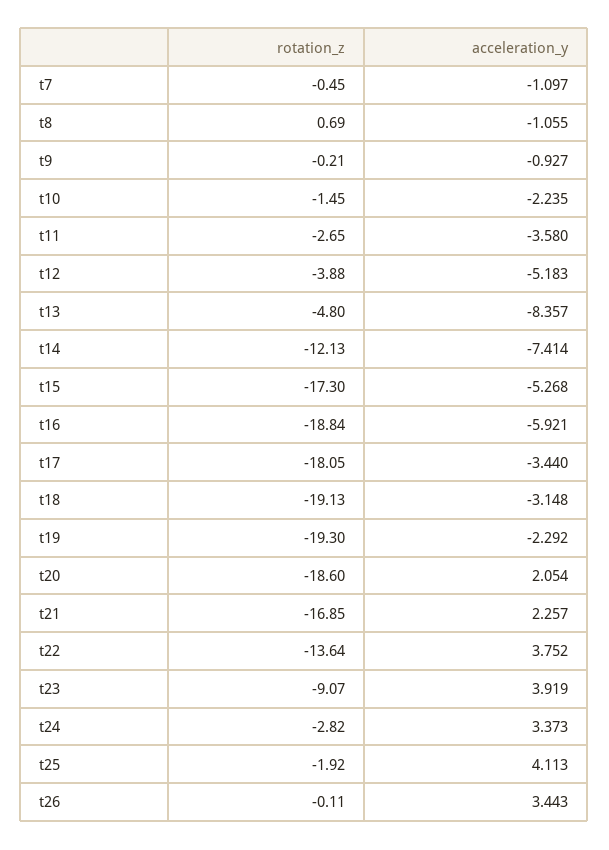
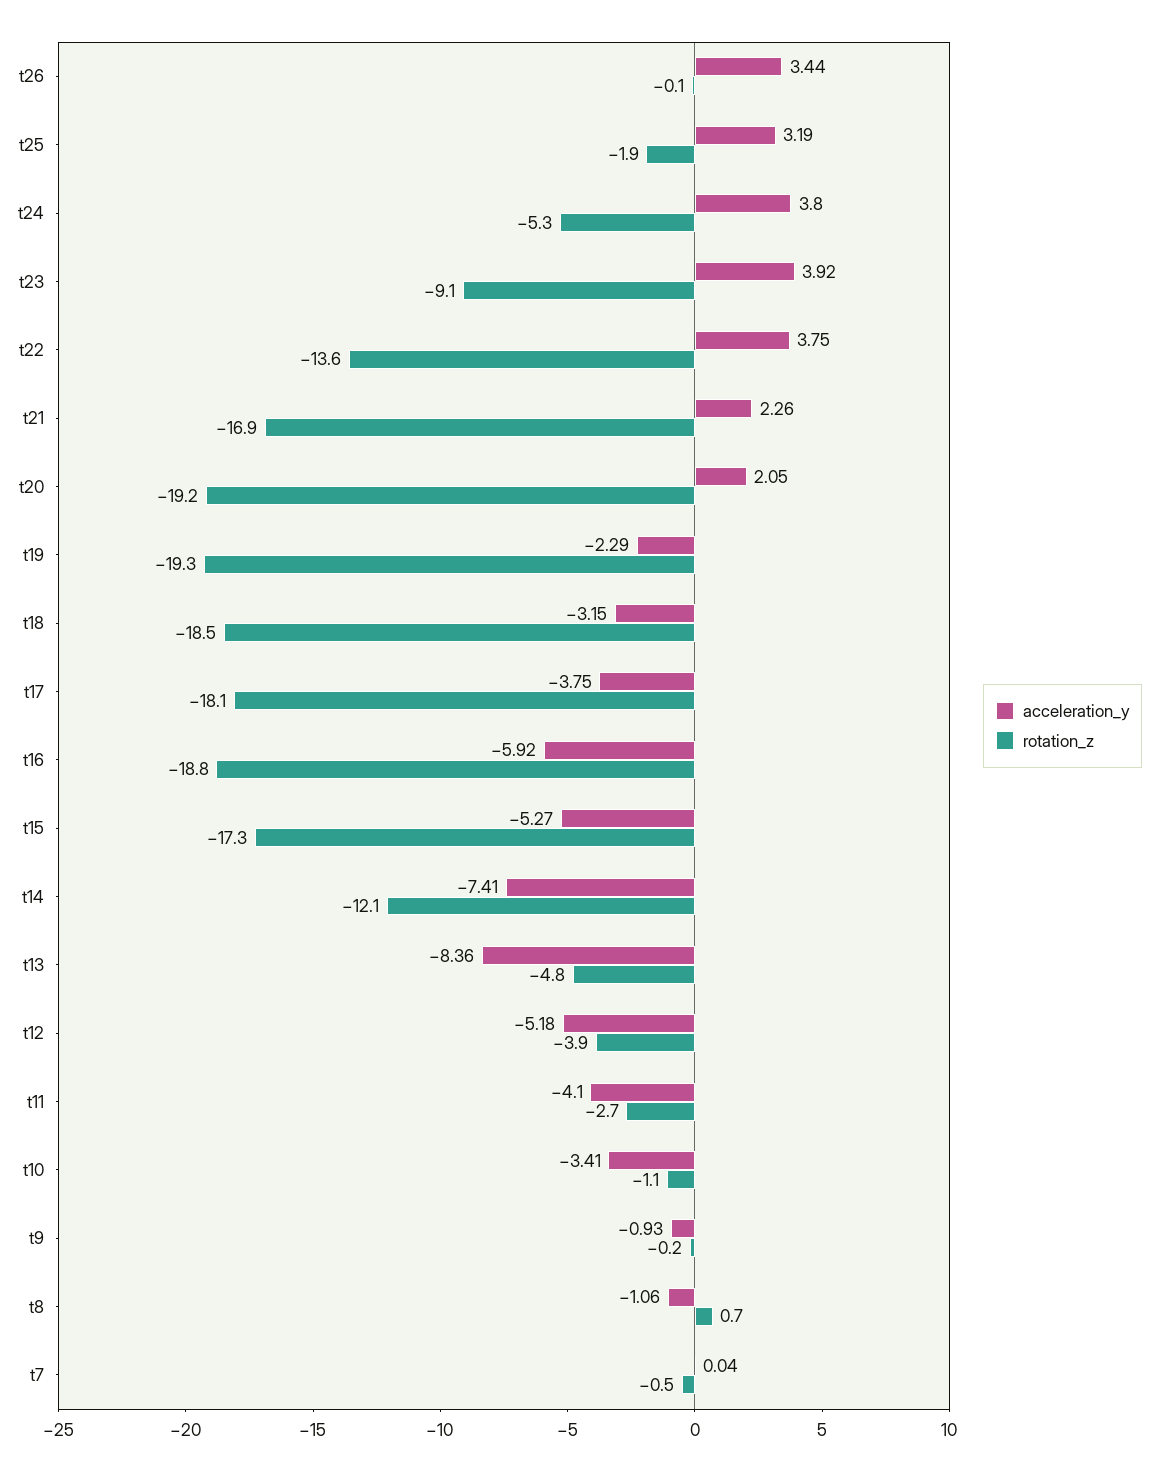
acceleration_y, t7: -1.097 -> 0.04
rotation_z, t10: -1.45 -> -1.1
acceleration_y, t10: -2.235 -> -3.41
acceleration_y, t11: -3.58 -> -4.1
acceleration_y, t17: -3.44 -> -3.75
rotation_z, t18: -19.13 -> -18.5
rotation_z, t20: -18.6 -> -19.2
rotation_z, t24: -2.82 -> -5.3
acceleration_y, t24: 3.373 -> 3.8
acceleration_y, t25: 4.113 -> 3.19

